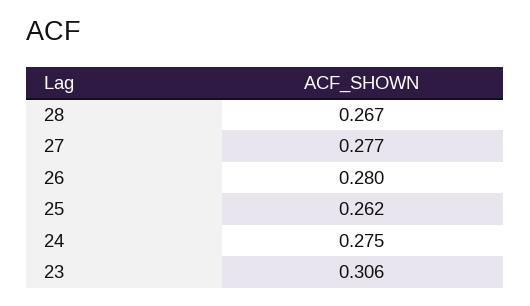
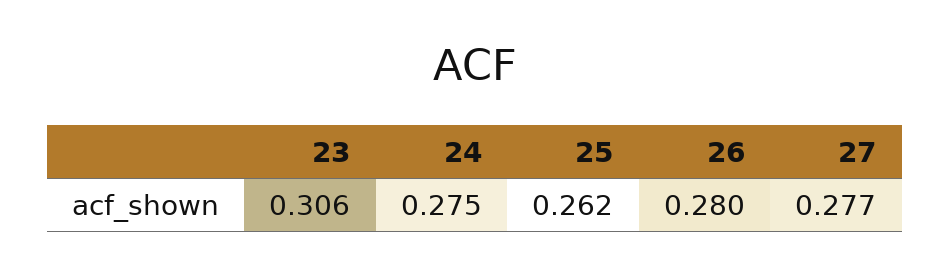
28: 0.267 -> none

